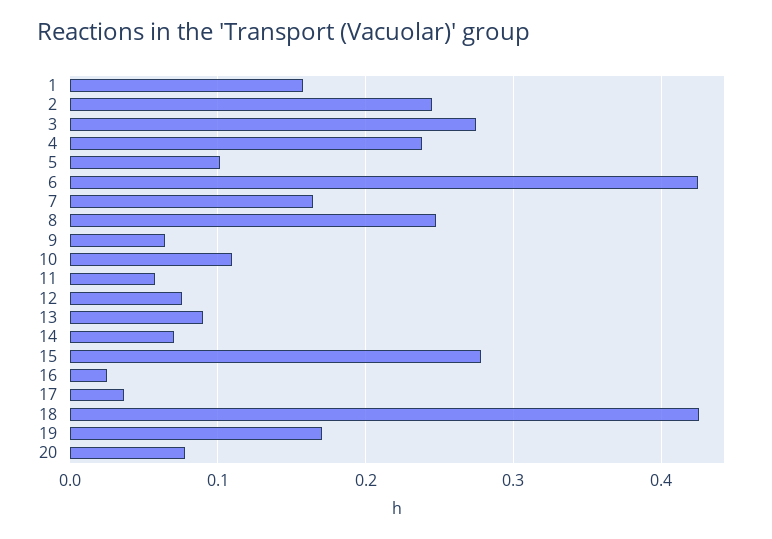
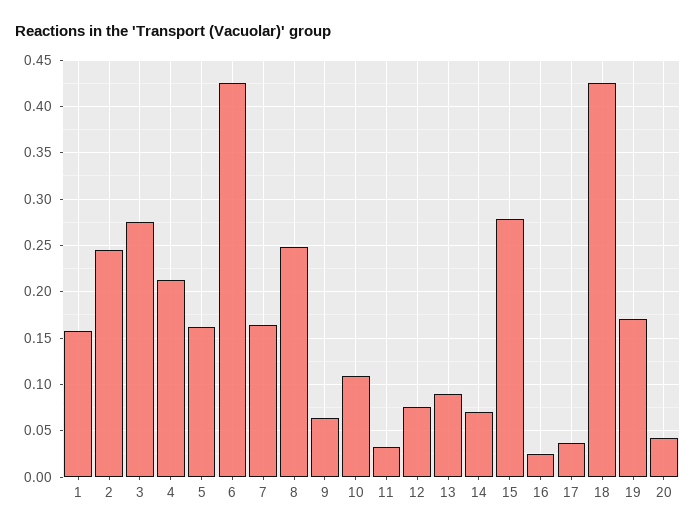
4: 0.24 -> 0.21
5: 0.1 -> 0.16
11: 0.06 -> 0.03
20: 0.08 -> 0.04

